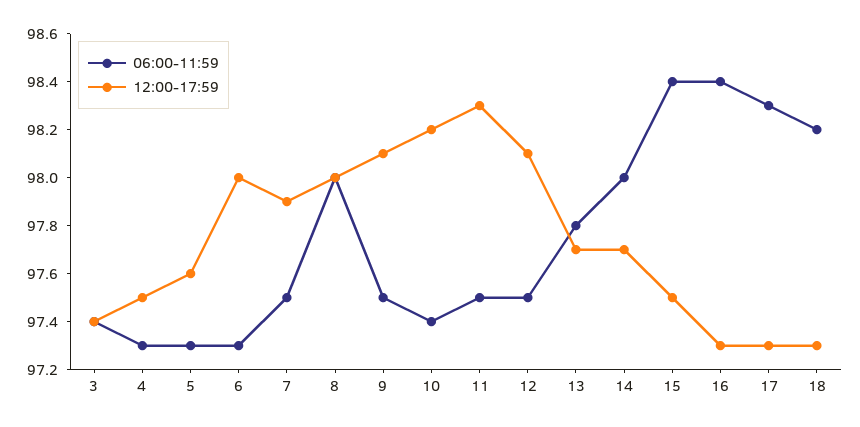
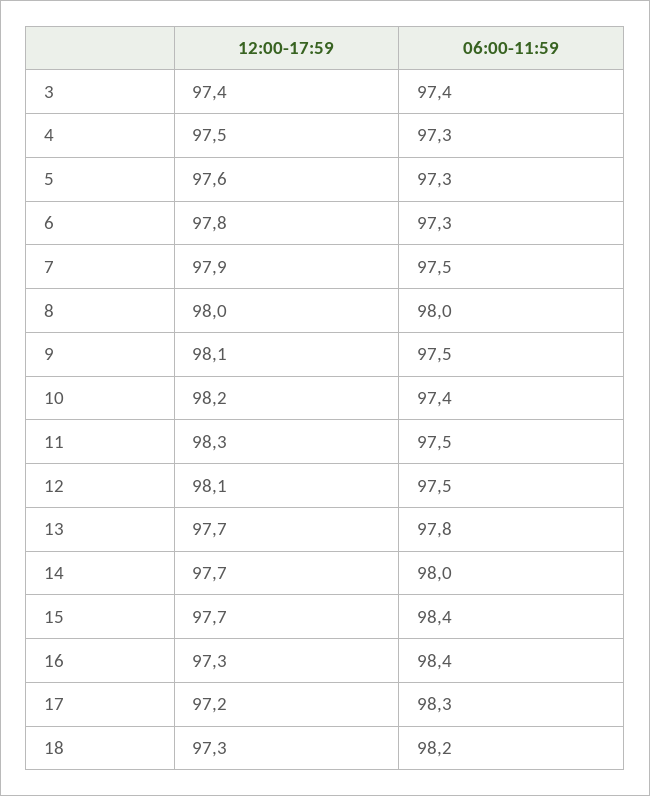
12:00-17:59, 6: 98 -> 97.8
12:00-17:59, 15: 97.5 -> 97.7
12:00-17:59, 17: 97.3 -> 97.2

